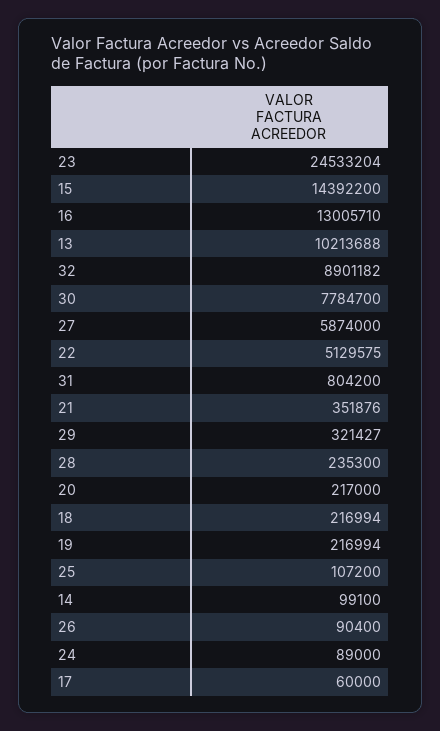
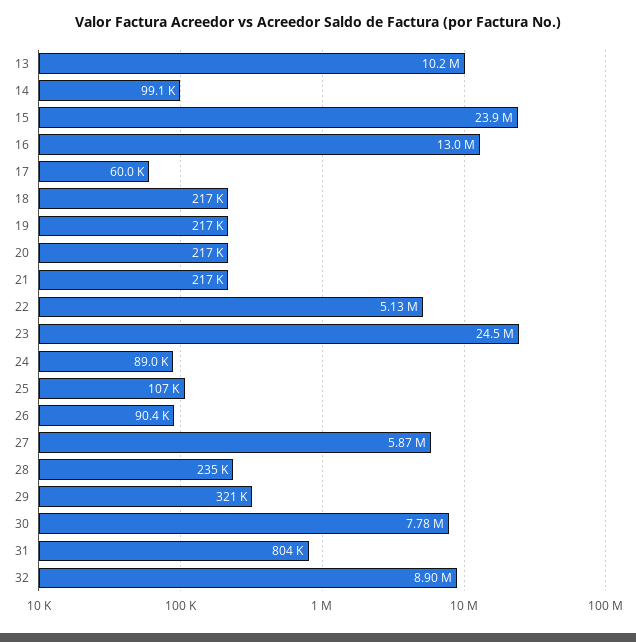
15: 14392200 -> 23900000
21: 351876 -> 217000

